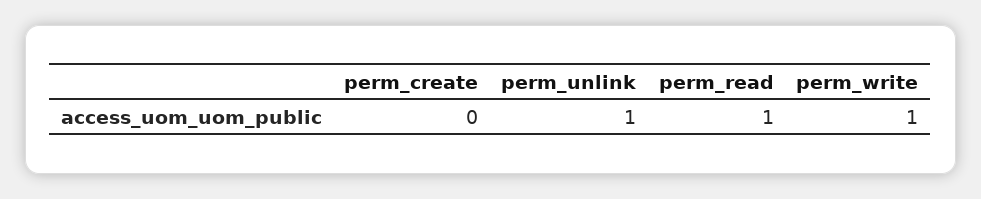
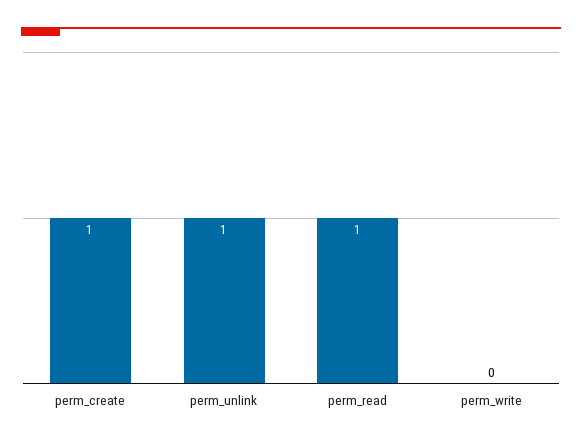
perm_create: 0 -> 1
perm_write: 1 -> 0

